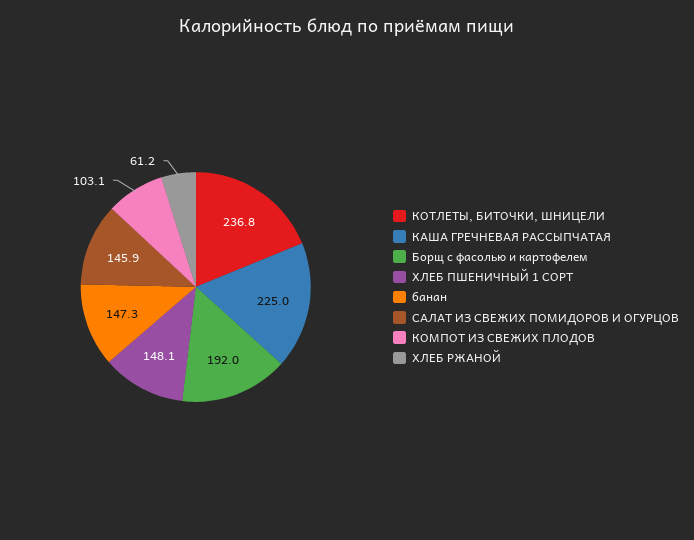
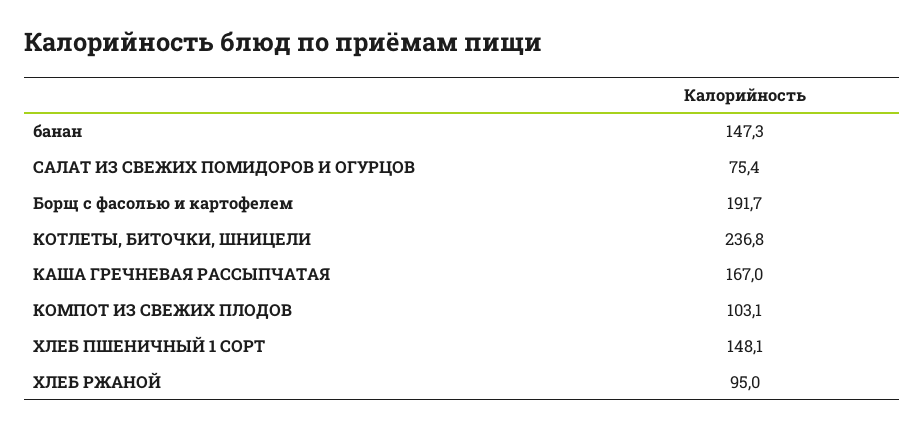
КАША ГРЕЧНЕВАЯ РАССЫПЧАТАЯ: 225 -> 167
Борщ с фасолью и картофелем: 192 -> 191.7
САЛАТ ИЗ СВЕЖИХ ПОМИДОРОВ И ОГУРЦОВ: 145.9 -> 75.4
ХЛЕБ РЖАНОЙ: 61.2 -> 95

